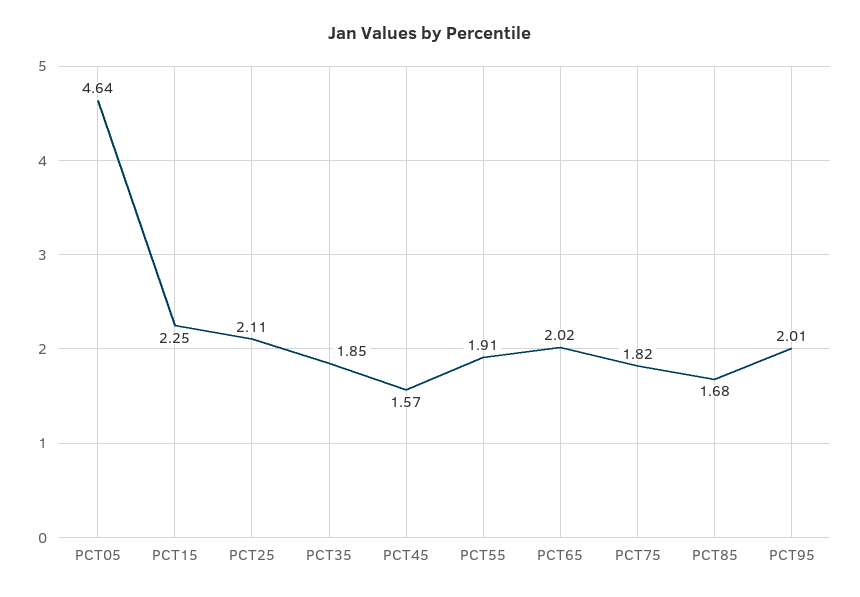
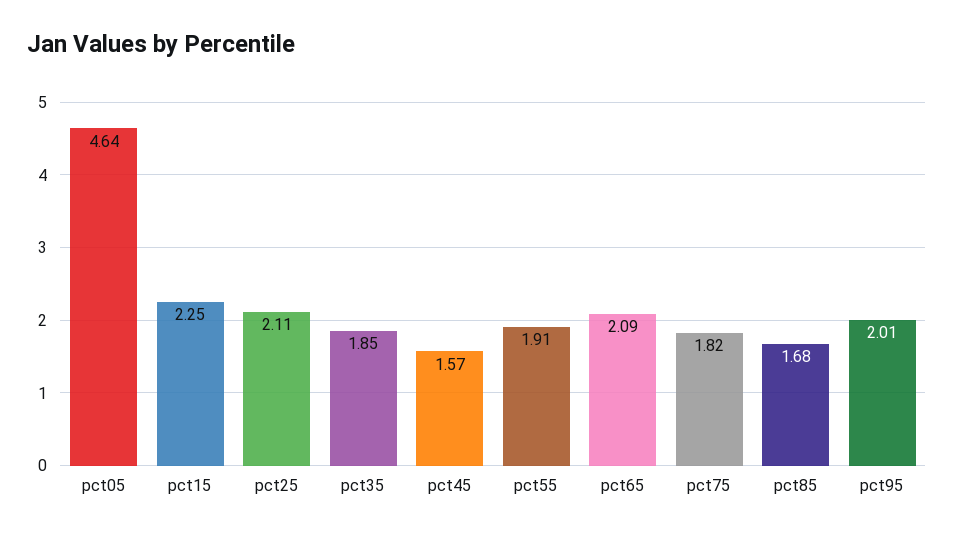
PCT65: 2.02 -> 2.09

